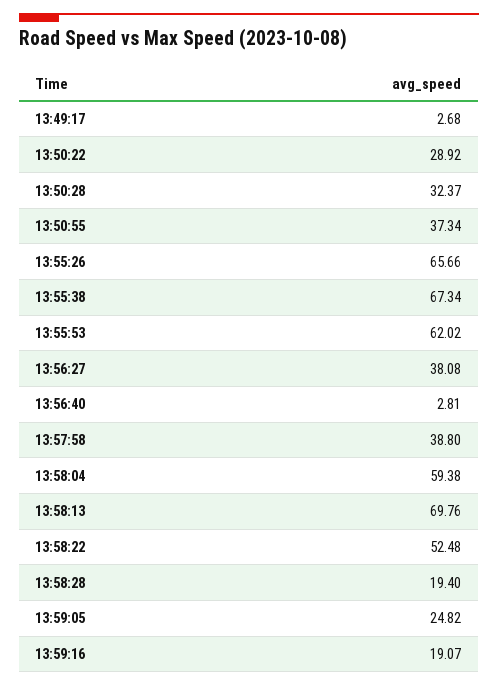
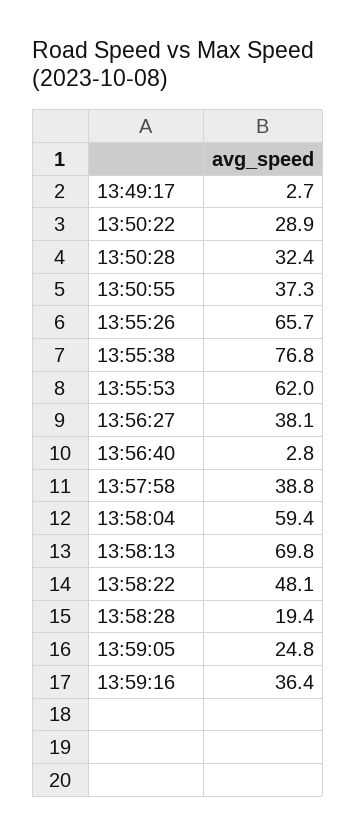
13:55:38: 67.34 -> 76.8
13:58:22: 52.48 -> 48.1
13:59:16: 19.07 -> 36.4

